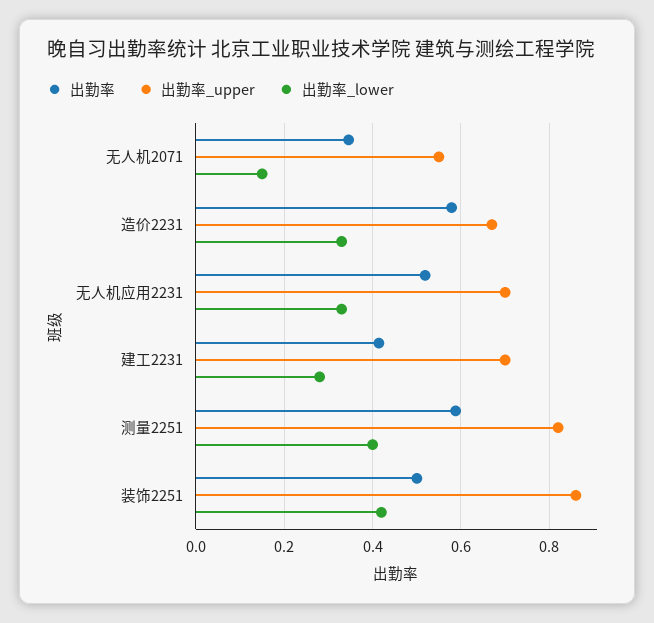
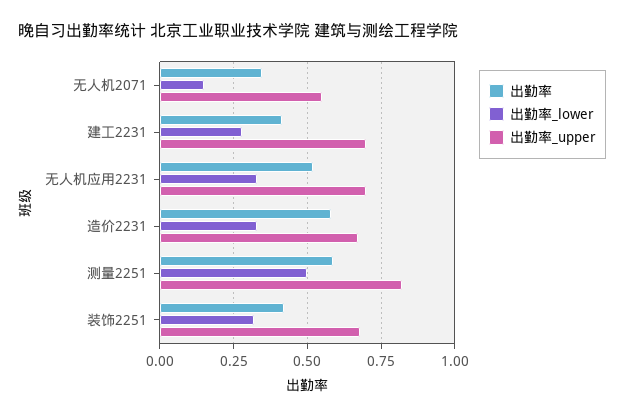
出勤率_lower, 测量2251: 0.4 -> 0.5
出勤率, 装饰2251: 0.5 -> 0.425
出勤率_upper, 装饰2251: 0.86 -> 0.675
出勤率_lower, 装饰2251: 0.42 -> 0.325

